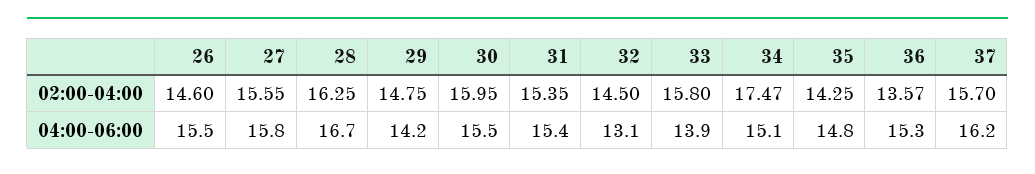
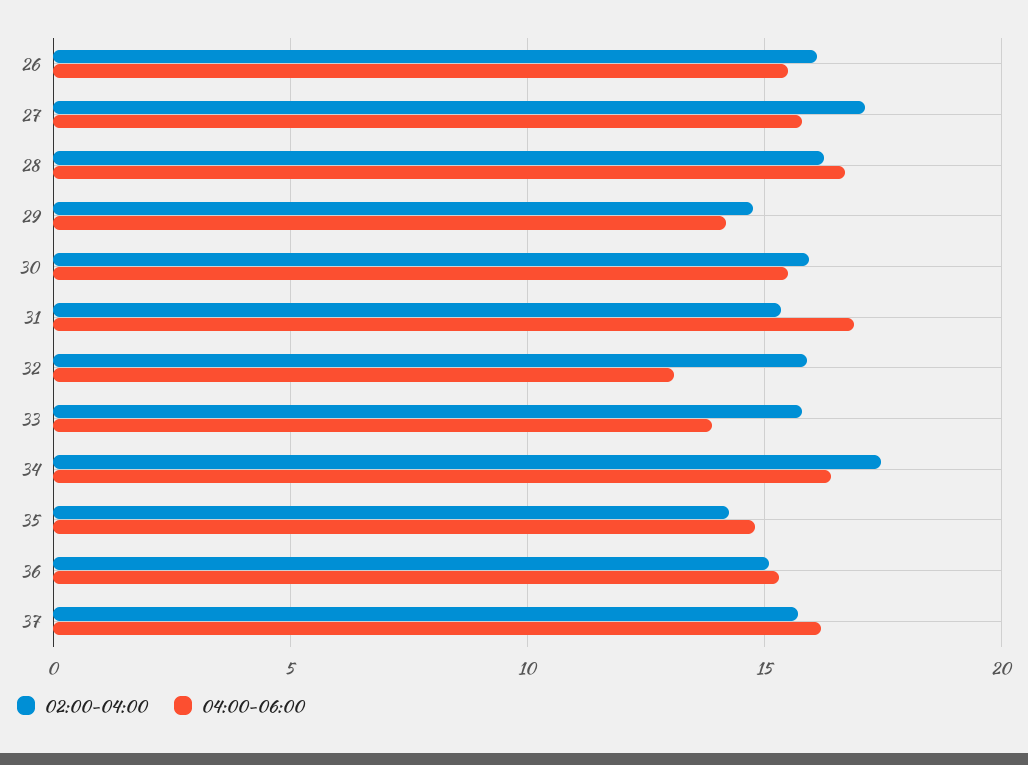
02:00-04:00, 26: 14.6 -> 16
02:00-04:00, 27: 15.55 -> 17
02:00-04:00, 32: 14.5 -> 16
02:00-04:00, 36: 13.57 -> 15
04:00-06:00, 31: 15.4 -> 17
04:00-06:00, 34: 15.1 -> 16.5

